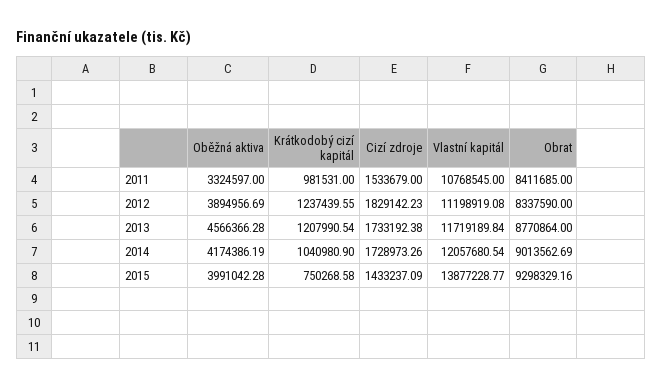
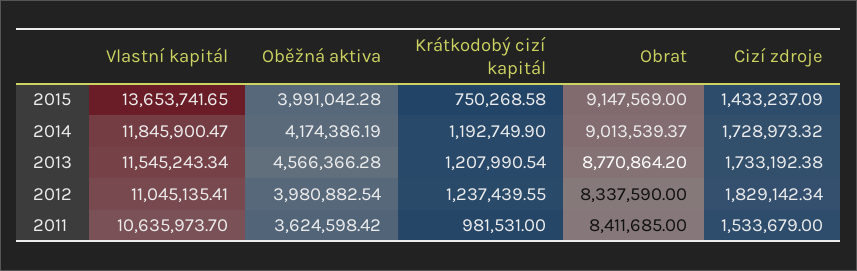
Oběžná aktiva, 2011: 3324597 -> 3624598.42
Vlastní kapitál, 2011: 10768545 -> 10635973.7
Oběžná aktiva, 2012: 3894956.69 -> 3980882.54
Cizí zdroje, 2012: 1829142.23 -> 1829142.34
Vlastní kapitál, 2012: 11198919.08 -> 11045135.41
Vlastní kapitál, 2013: 11719189.84 -> 11545243.34
Obrat, 2013: 8770864 -> 8770864.2
Krátkodobý cizí kapitál, 2014: 1040980.9 -> 1192749.9
Cizí zdroje, 2014: 1728973.26 -> 1728973.32
Vlastní kapitál, 2014: 12057680.54 -> 11845900.47
Obrat, 2014: 9013562.69 -> 9013539.37
Vlastní kapitál, 2015: 13877228.77 -> 13653741.65
Obrat, 2015: 9298329.16 -> 9147569

